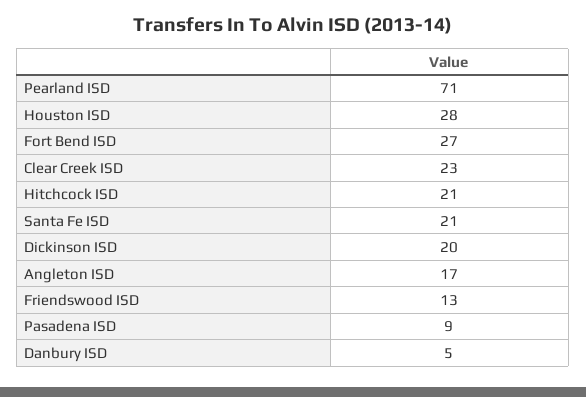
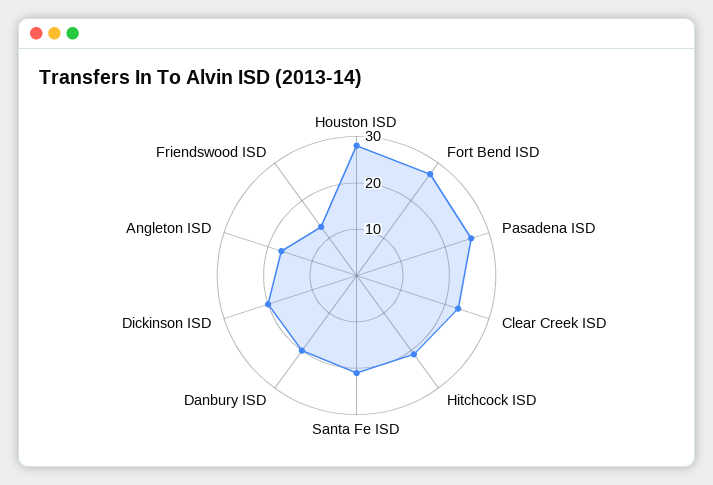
Pearland ISD: 71 -> none
Pasadena ISD: 9 -> 25
Danbury ISD: 5 -> 20

